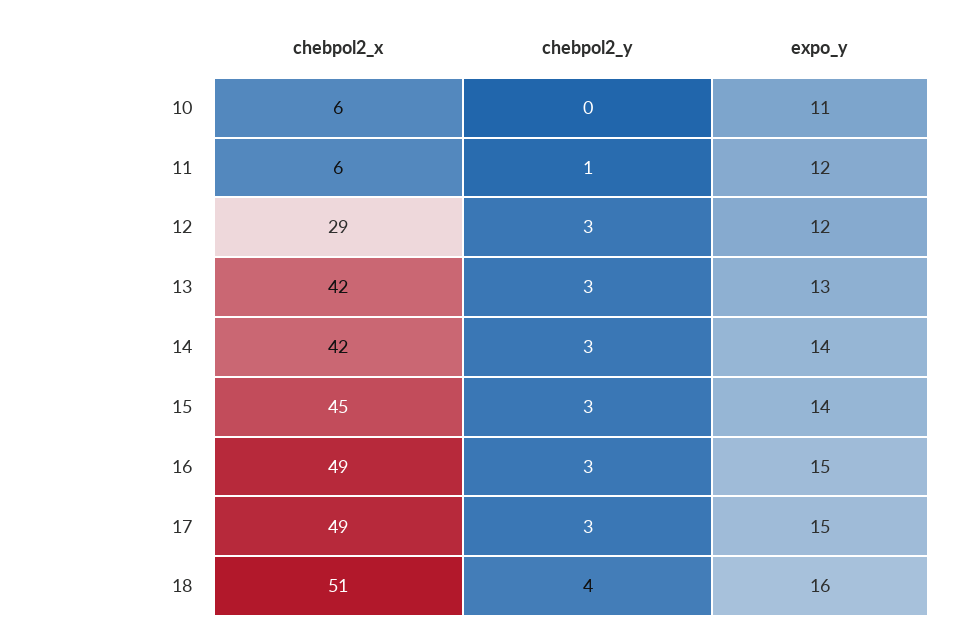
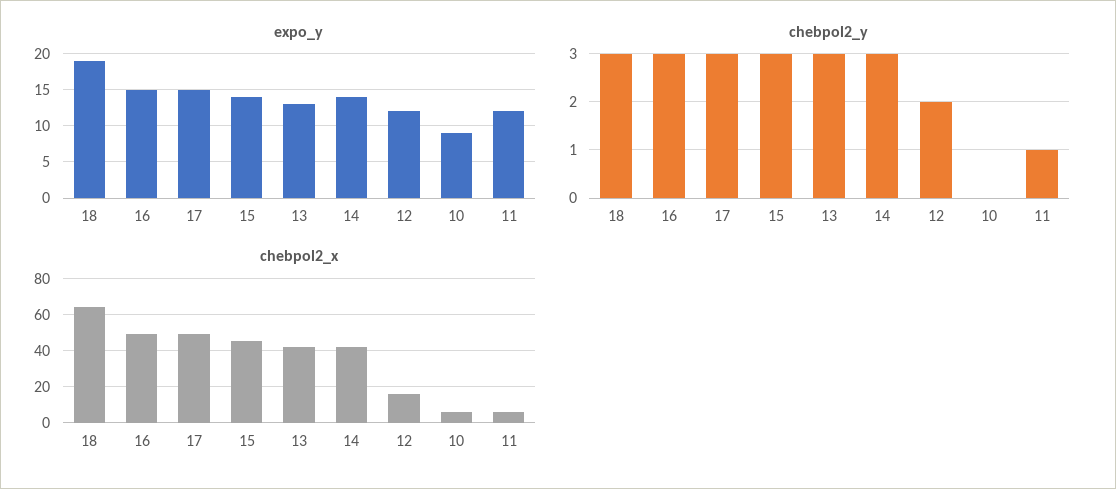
expo_y, 10: 11 -> 9
chebpol2_x, 12: 29 -> 15
chebpol2_y, 12: 3 -> 2
chebpol2_x, 18: 51 -> 65
chebpol2_y, 18: 4 -> 3
expo_y, 18: 16 -> 19

